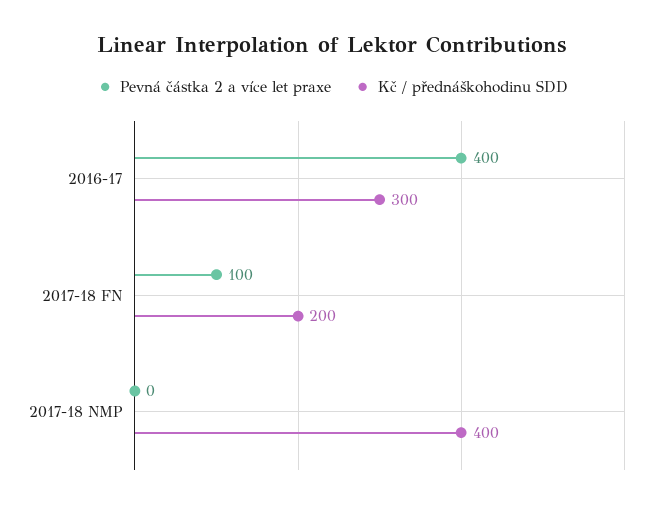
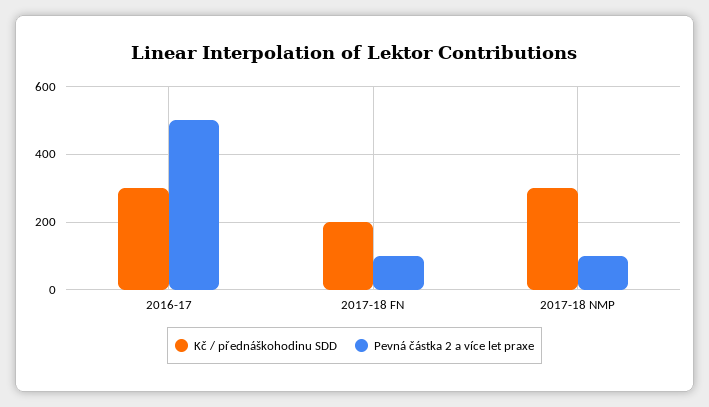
Pevná částka 2 a více let praxe, 2016-17: 400 -> 500
Pevná částka 2 a více let praxe, 2017-18 NMP: 0 -> 100
Kč / přednáškohodinu SDD, 2017-18 NMP: 400 -> 300

